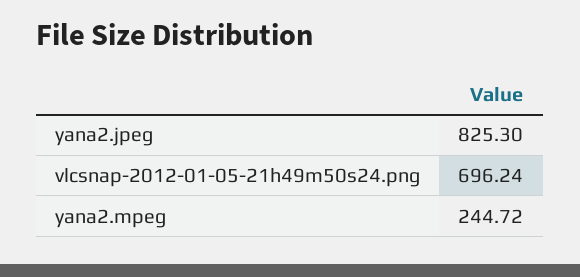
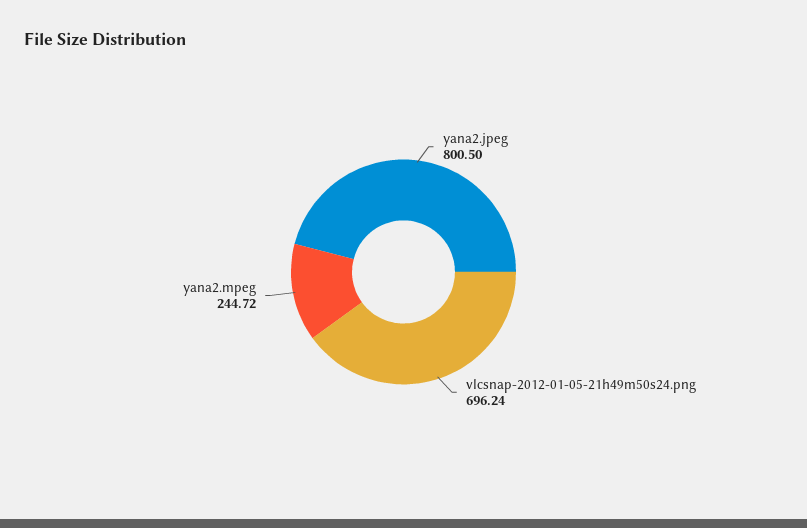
yana2.jpeg: 825.3 -> 800.5

